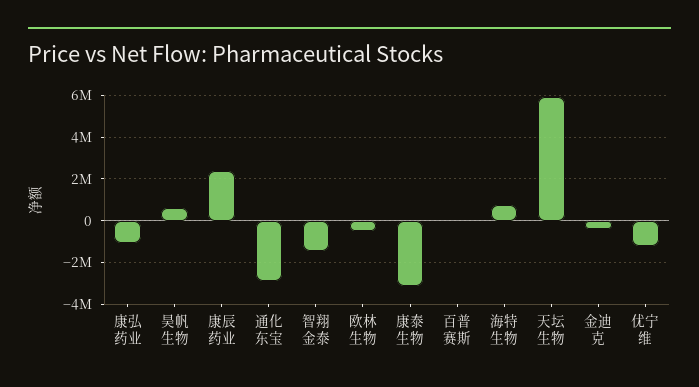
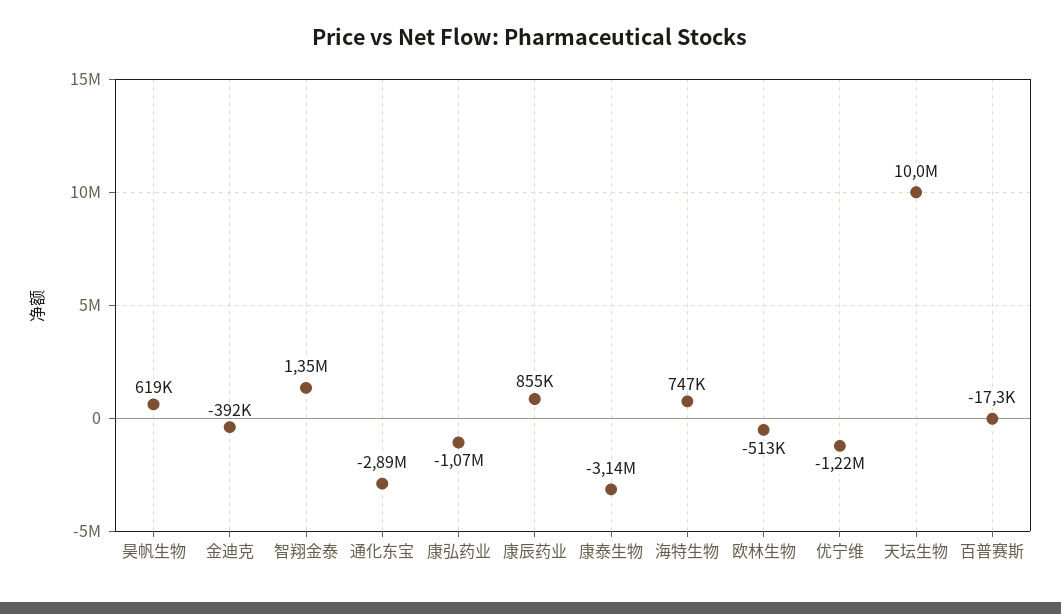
康辰药业: 2500000 -> 855000
智翔金泰: -1500000 -> 1350000
天坛生物: 6000000 -> 10000000

